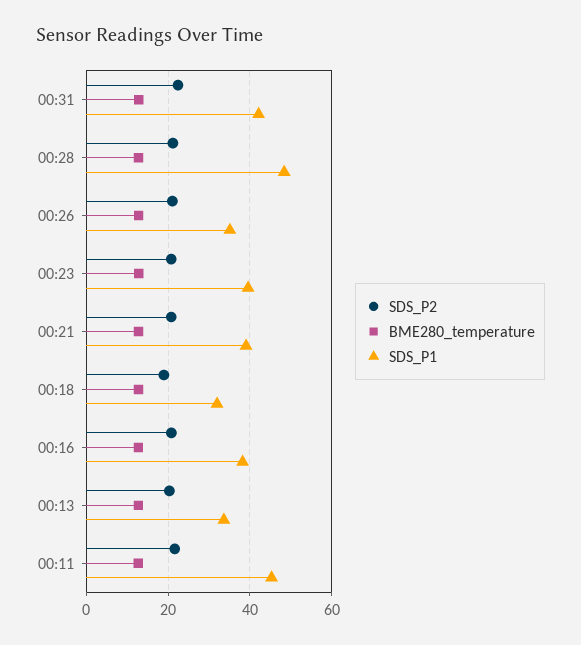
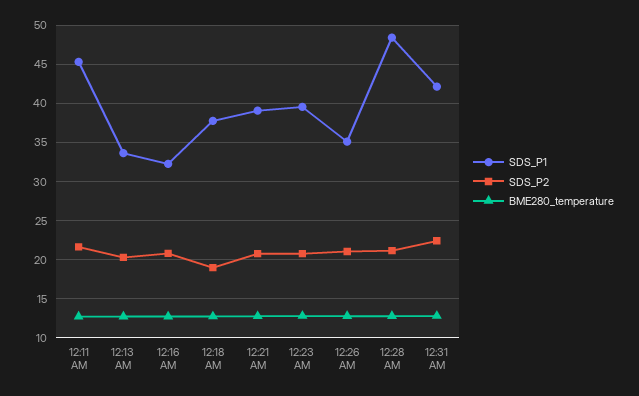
SDS_P1, 00:18: 32 -> 38
SDS_P1, 00:16: 38 -> 32

